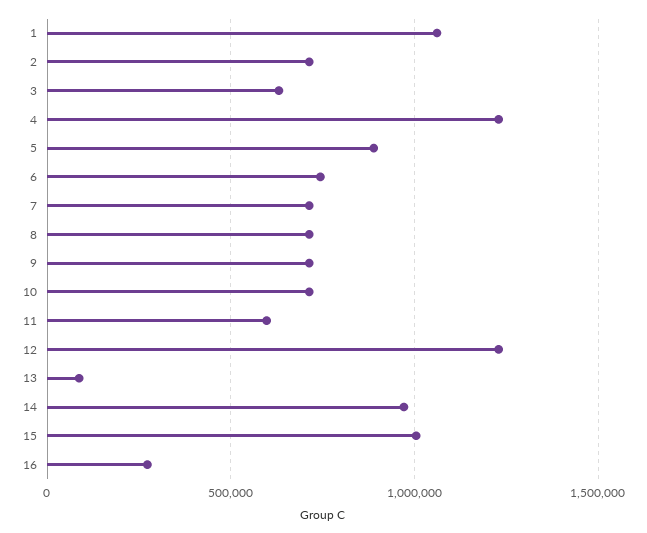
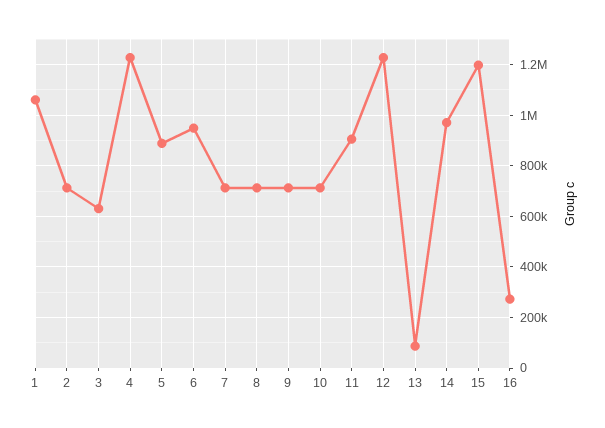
6: 750000 -> 950000
11: 600000 -> 900000
15: 1000000 -> 1200000

